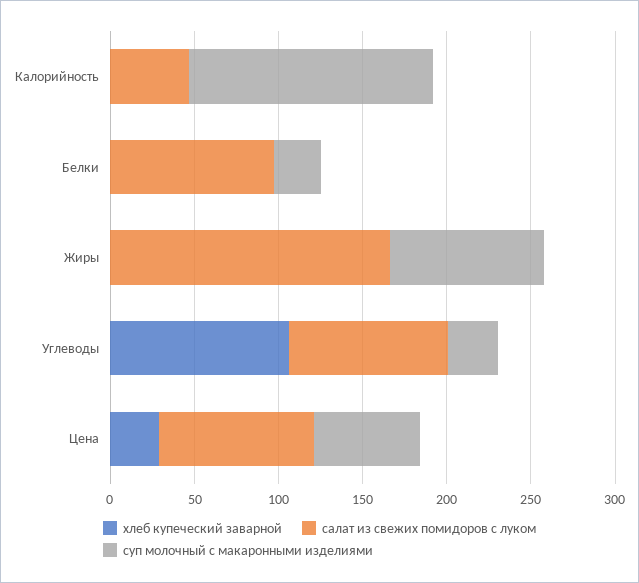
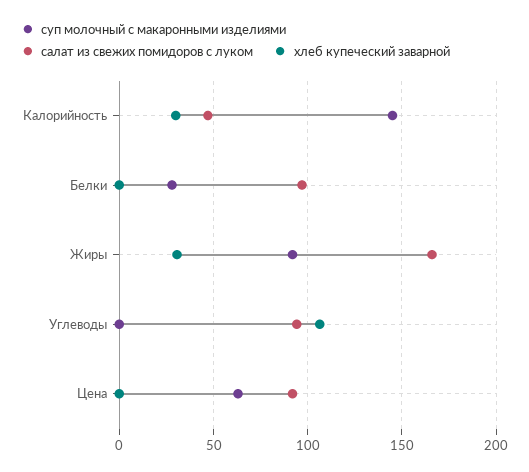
хлеб купеческий заварной, Калорийность: 0 -> 30
хлеб купеческий заварной, Жиры: 0 -> 30
суп молочный с макаронными изделиями, Углеводы: 30 -> 0
хлеб купеческий заварной, Цена: 30 -> 0

